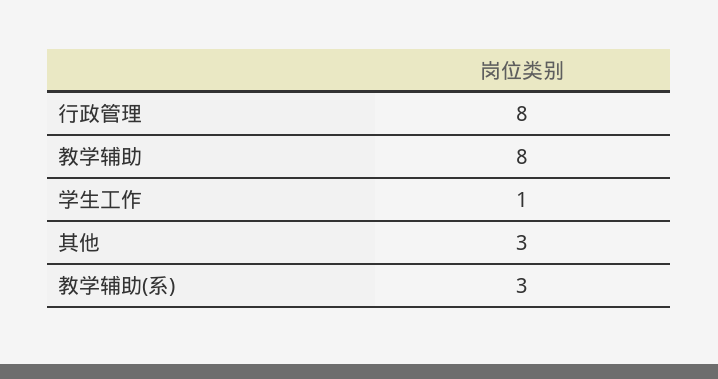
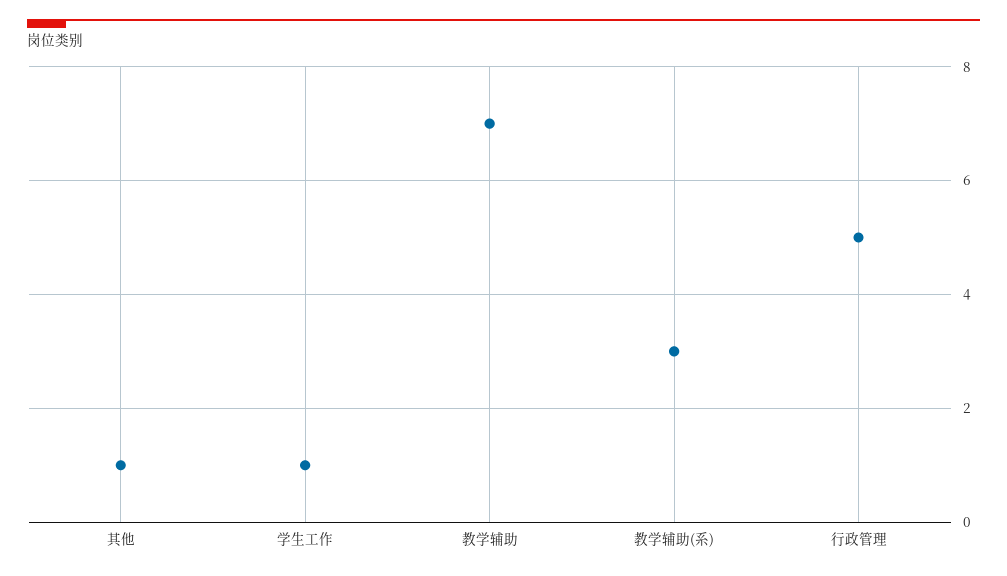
行政管理: 8 -> 5
教学辅助: 8 -> 7
其他: 3 -> 1

